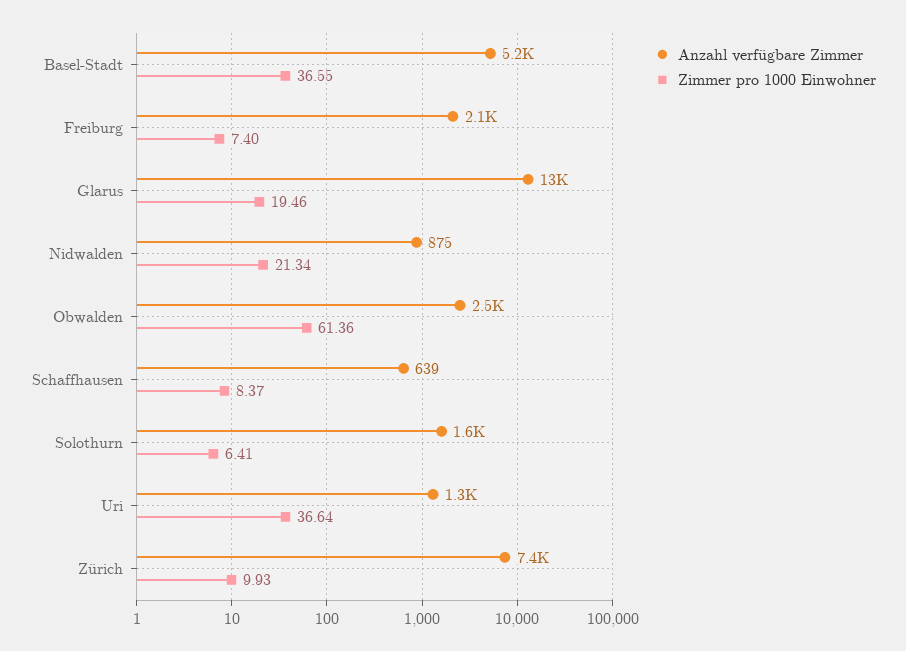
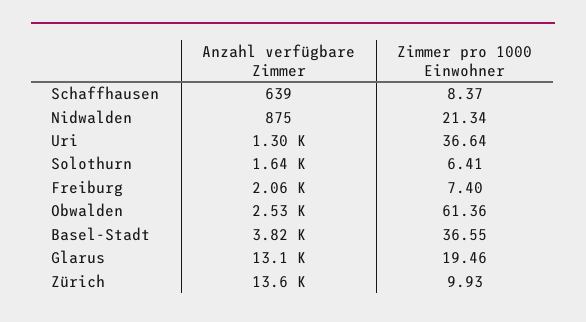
Anzahl verfügbare Zimmer, Basel-Stadt: 5200 -> 3820
Anzahl verfügbare Zimmer, Zürich: 7400 -> 13600

